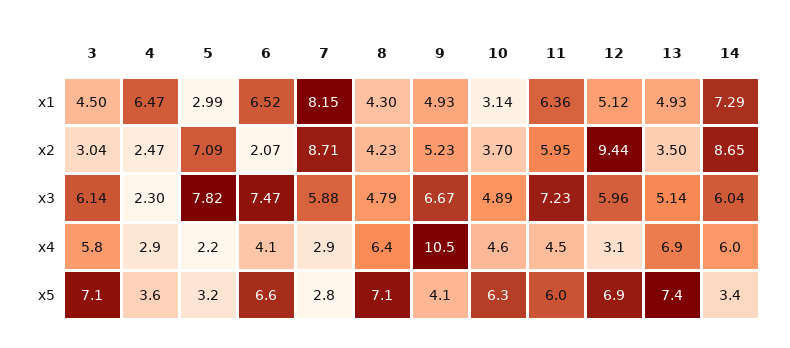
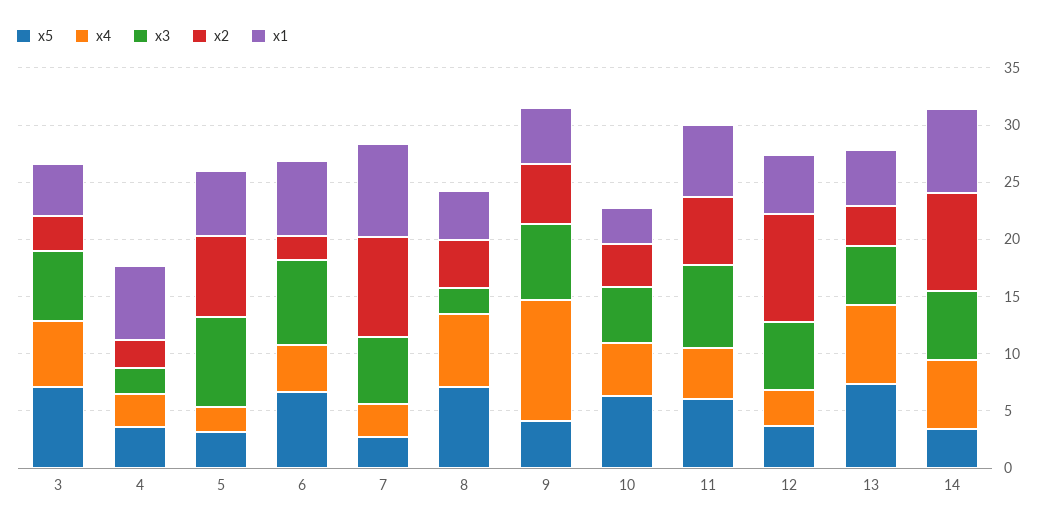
x1, 5: 2.99 -> 6
x3, 8: 4.79 -> 2
x5, 12: 6.9 -> 4

